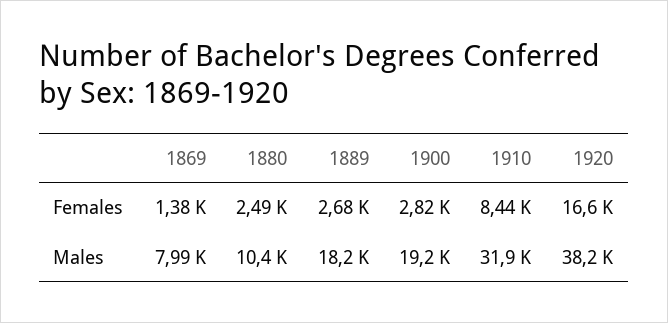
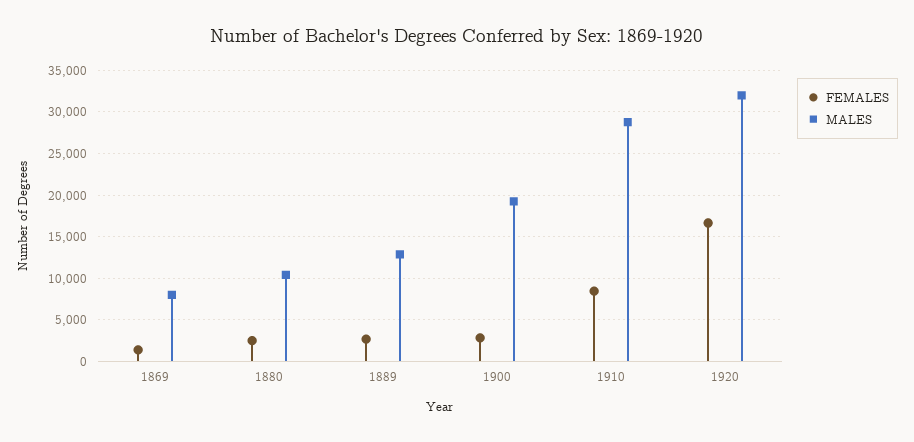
Males, 1889: 18200 -> 13000
Males, 1910: 31900 -> 29000
Males, 1920: 38200 -> 32000

